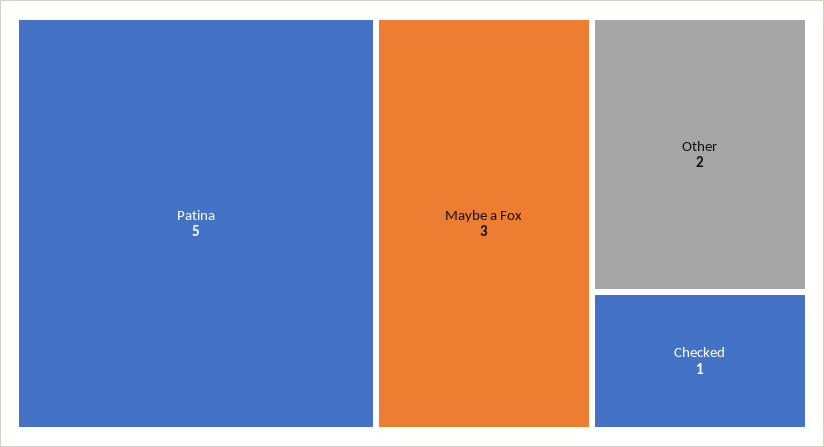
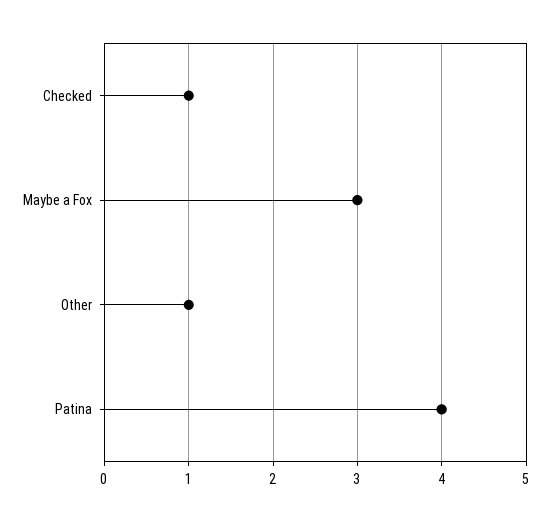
Patina: 5 -> 4
Other: 2 -> 1

